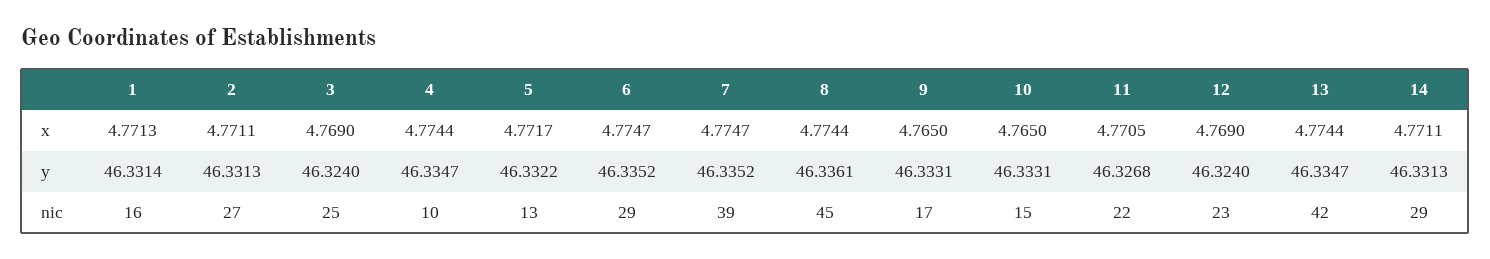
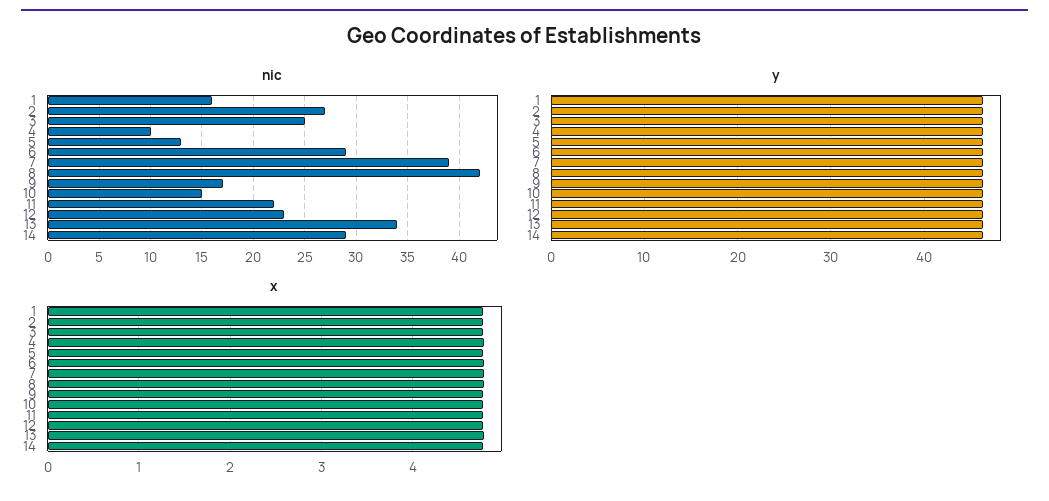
nic, 8: 45 -> 42
nic, 13: 42 -> 34

